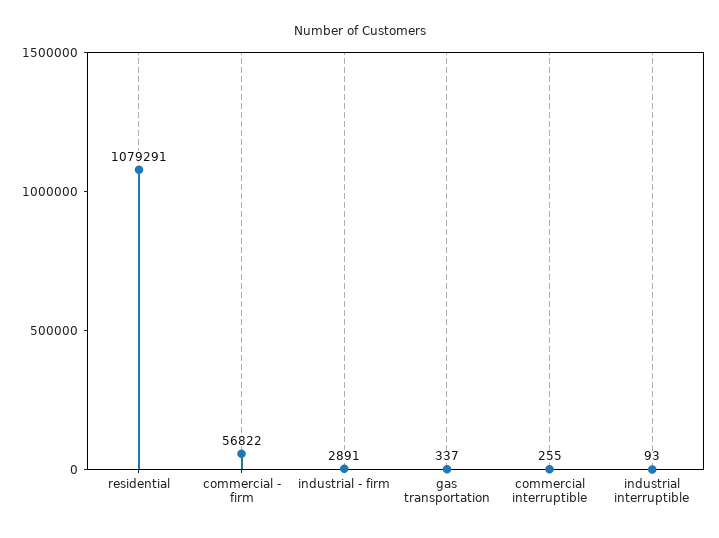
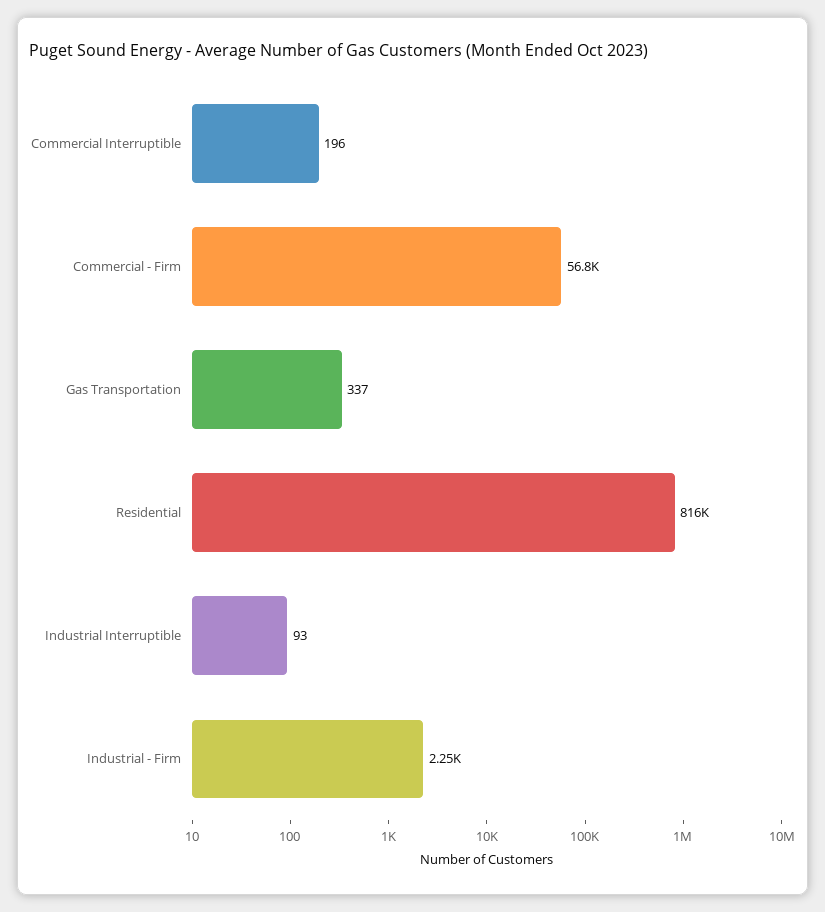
residential: 1079291 -> 816000
industrial - firm: 2891 -> 2250
commercial interruptible: 255 -> 196

